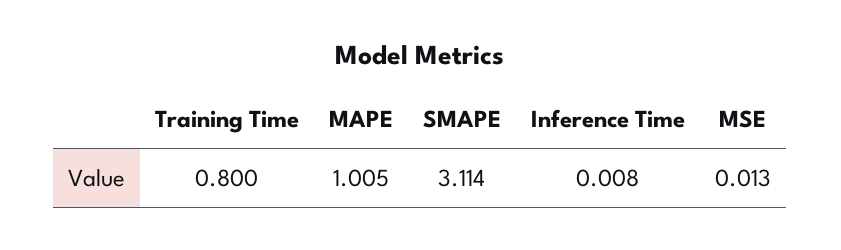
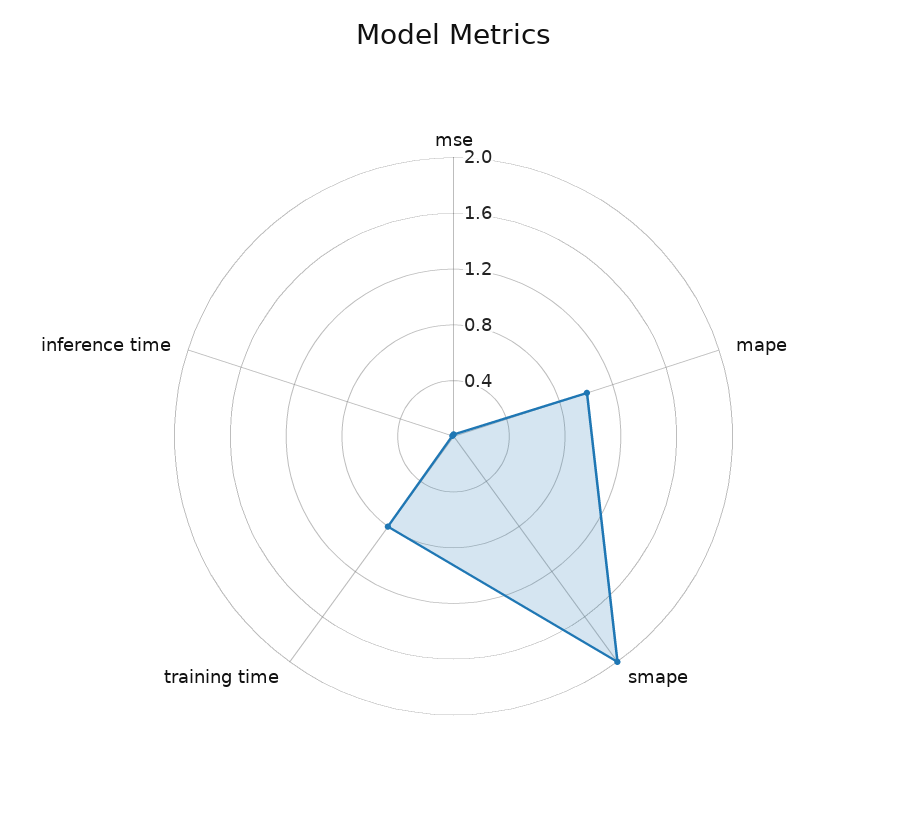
SMAPE: 3.114 -> 2

